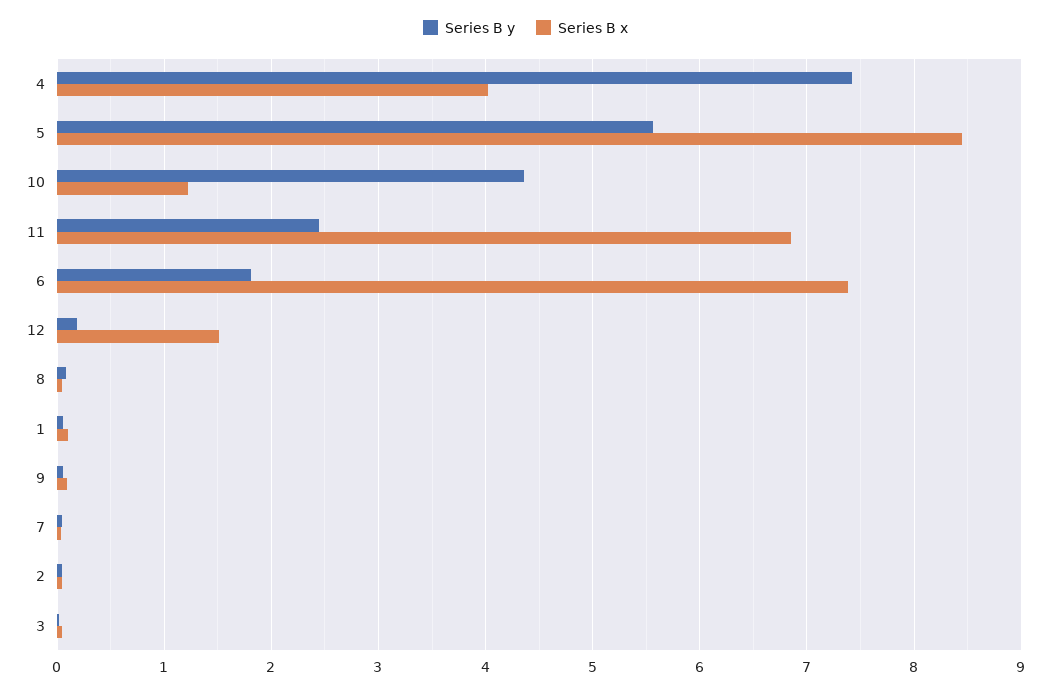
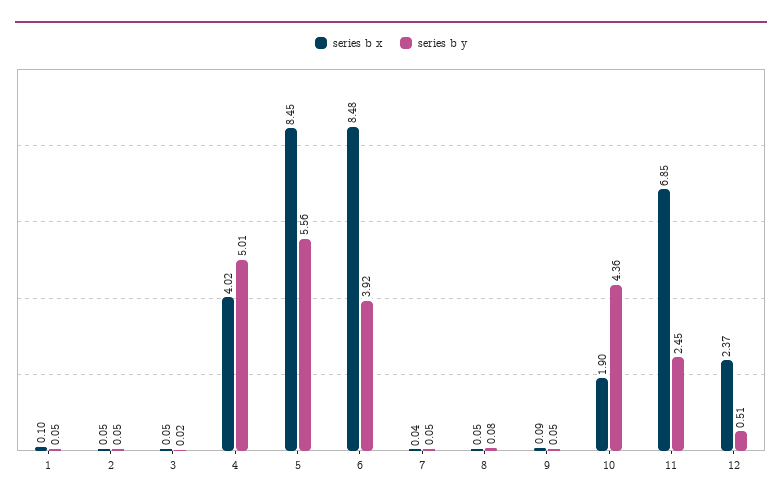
Series B y, 4: 7.4 -> 5.01
Series B x, 10: 1.2 -> 1.9
Series B y, 6: 1.8 -> 3.92
Series B x, 6: 7.4 -> 8.48
Series B y, 12: 0.2 -> 0.51
Series B x, 12: 1.5 -> 2.37

